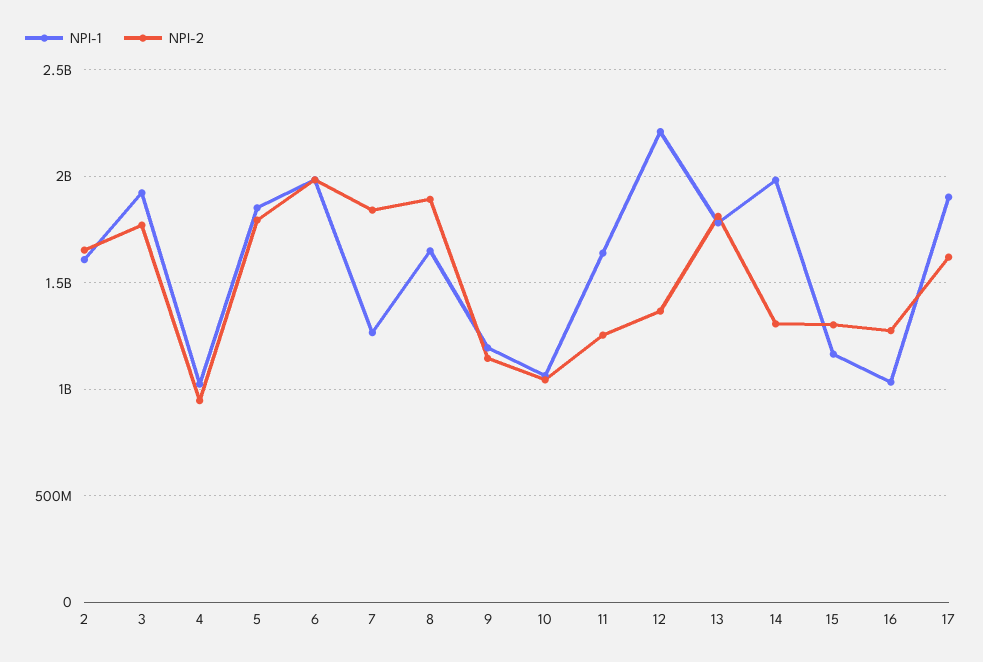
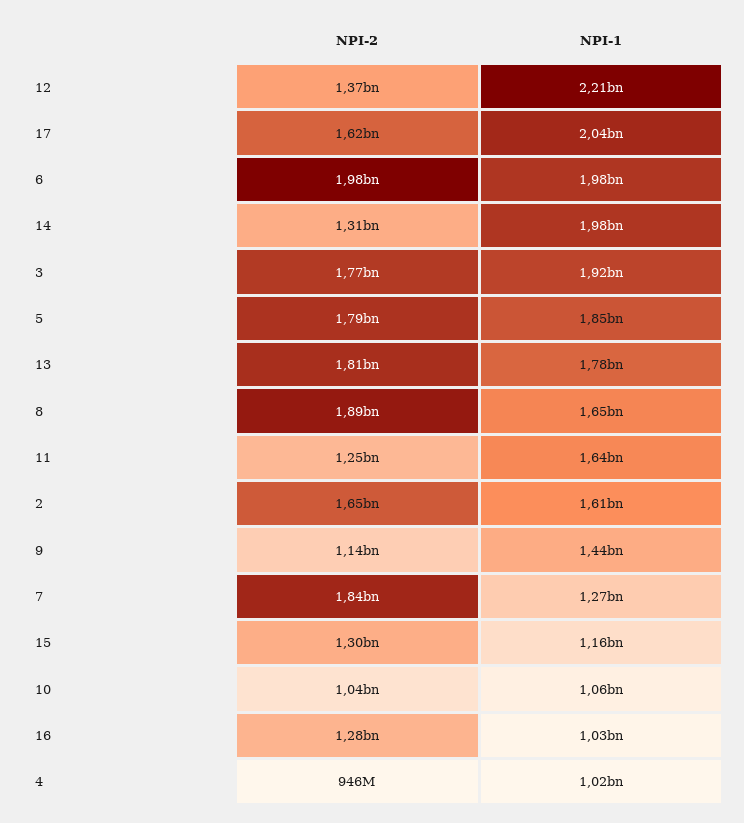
NPI-1, 9: 1200000000 -> 1440000000
NPI-1, 17: 1900000000 -> 2040000000

